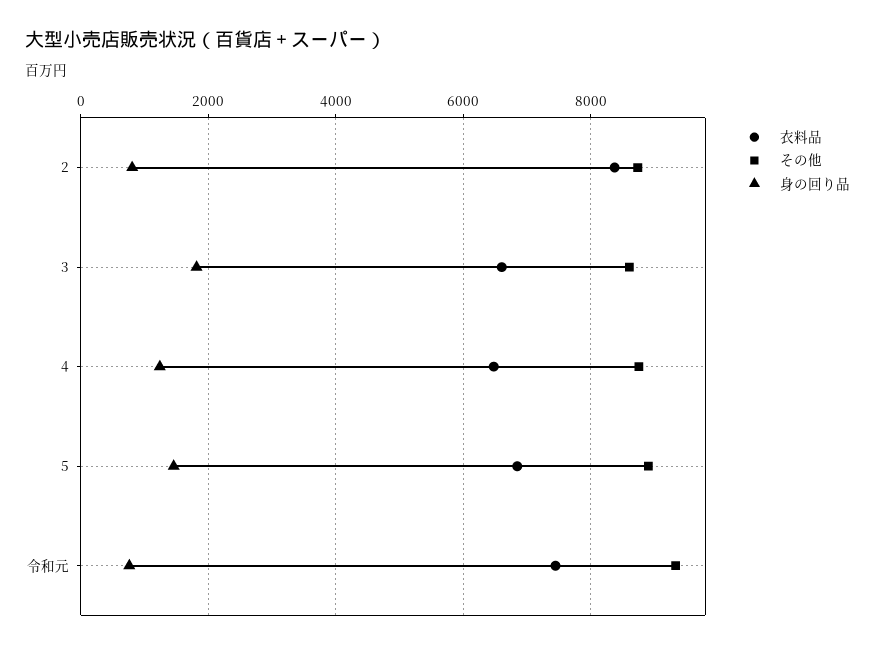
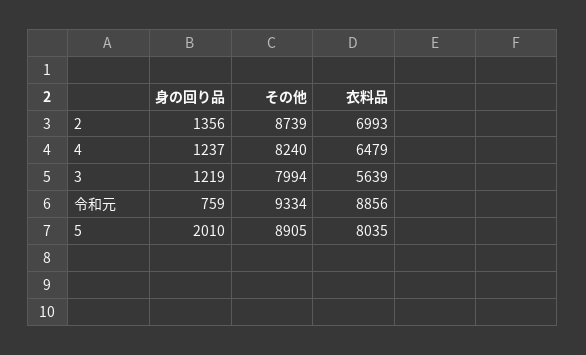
衣料品, 2: 8400 -> 6993
身の回り品, 2: 800 -> 1356
衣料品, 3: 6600 -> 5639
その他, 3: 8600 -> 7994
身の回り品, 3: 1800 -> 1219
その他, 4: 8800 -> 8240
衣料品, 5: 6800 -> 8035
身の回り品, 5: 1400 -> 2010
衣料品, 令和元: 7400 -> 8856

